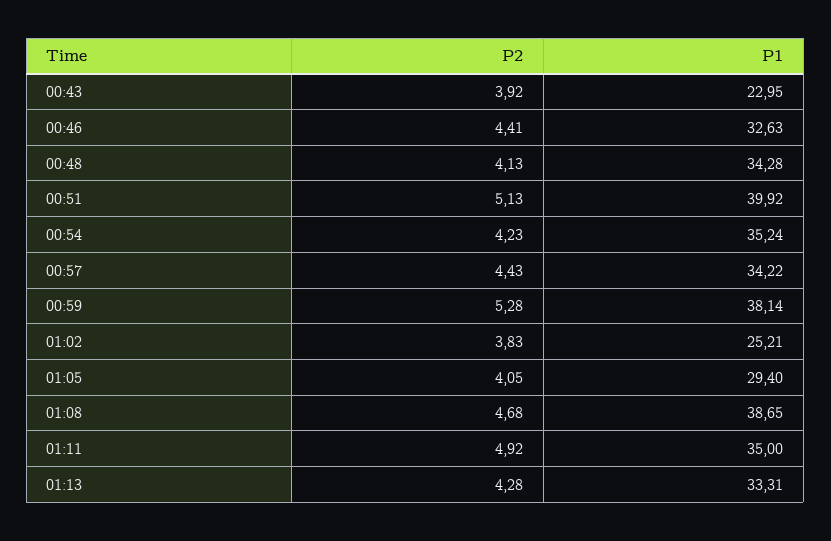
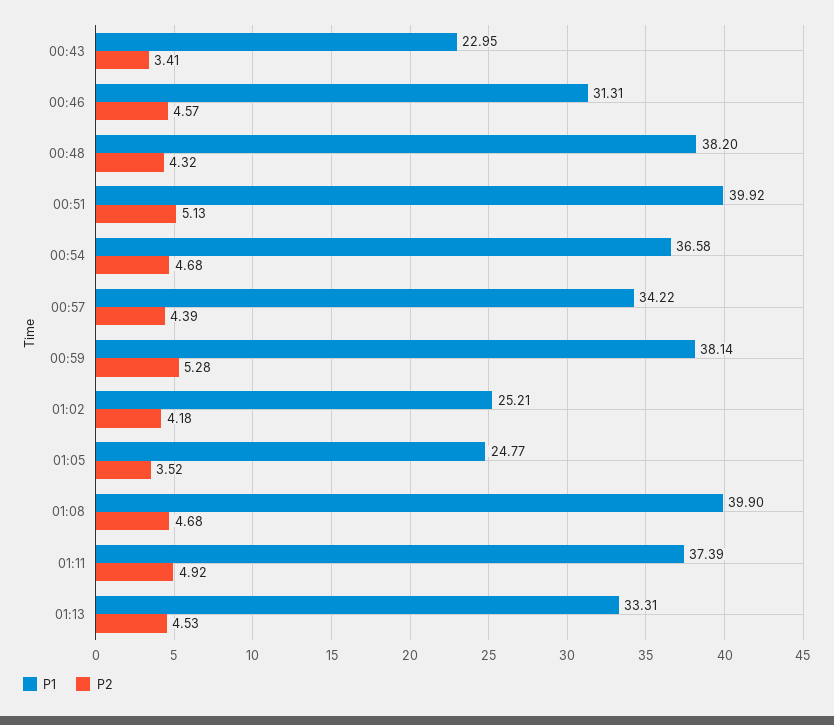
P2, 00:43: 3.92 -> 3.41
P2, 00:46: 4.41 -> 4.57
P1, 00:46: 32.63 -> 31.31
P2, 00:48: 4.13 -> 4.32
P1, 00:48: 34.28 -> 38.2
P2, 00:54: 4.23 -> 4.68
P1, 00:54: 35.24 -> 36.58
P2, 00:57: 4.43 -> 4.39
P2, 01:02: 3.83 -> 4.18
P2, 01:05: 4.05 -> 3.52
P1, 01:05: 29.4 -> 24.77
P1, 01:08: 38.65 -> 39.9
P1, 01:11: 35 -> 37.39
P2, 01:13: 4.28 -> 4.53

